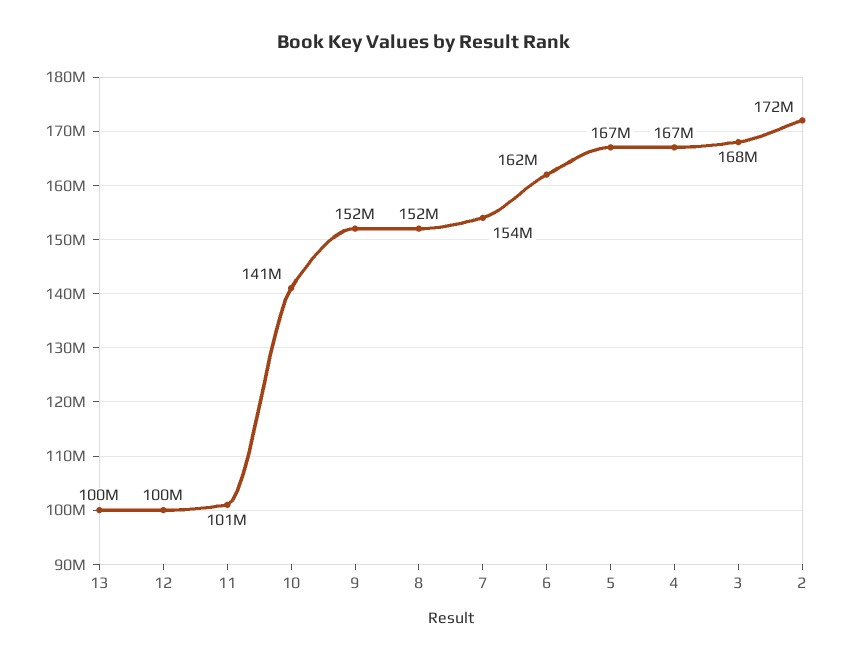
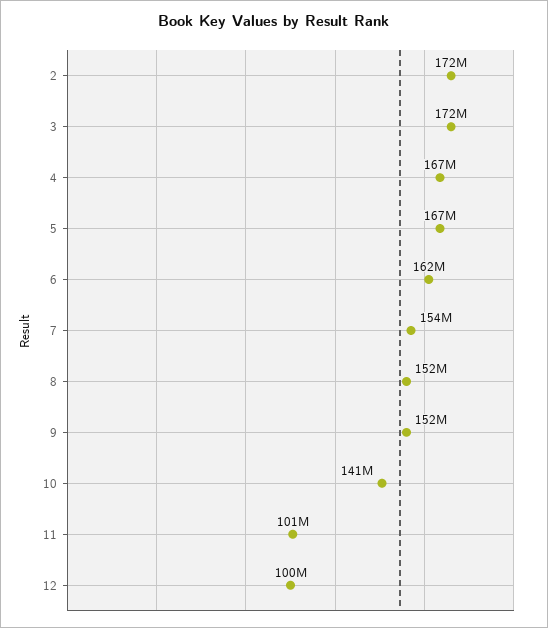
13: 100000000 -> none
3: 168000000 -> 172000000

